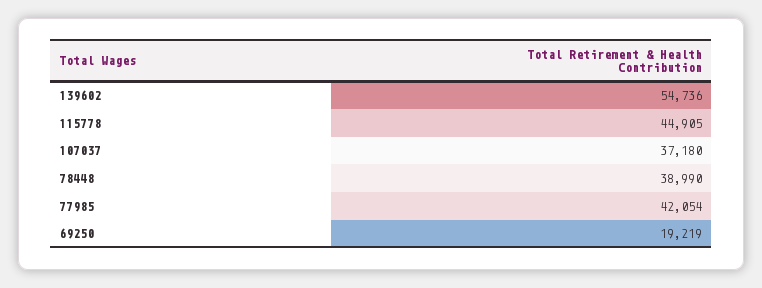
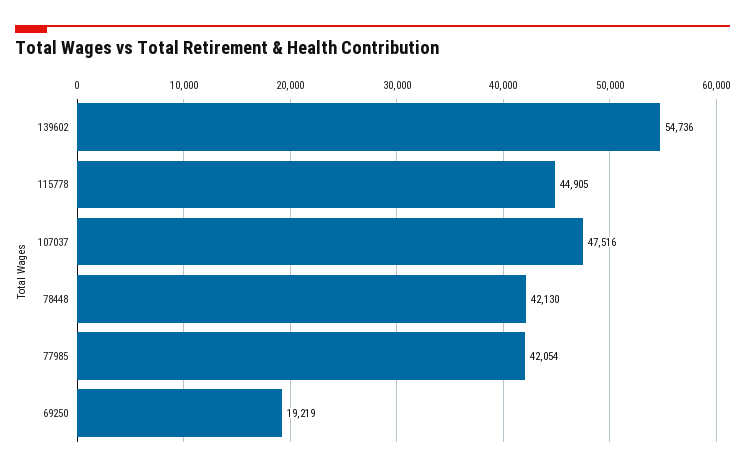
107037: 37180 -> 47516
78448: 38990 -> 42130

